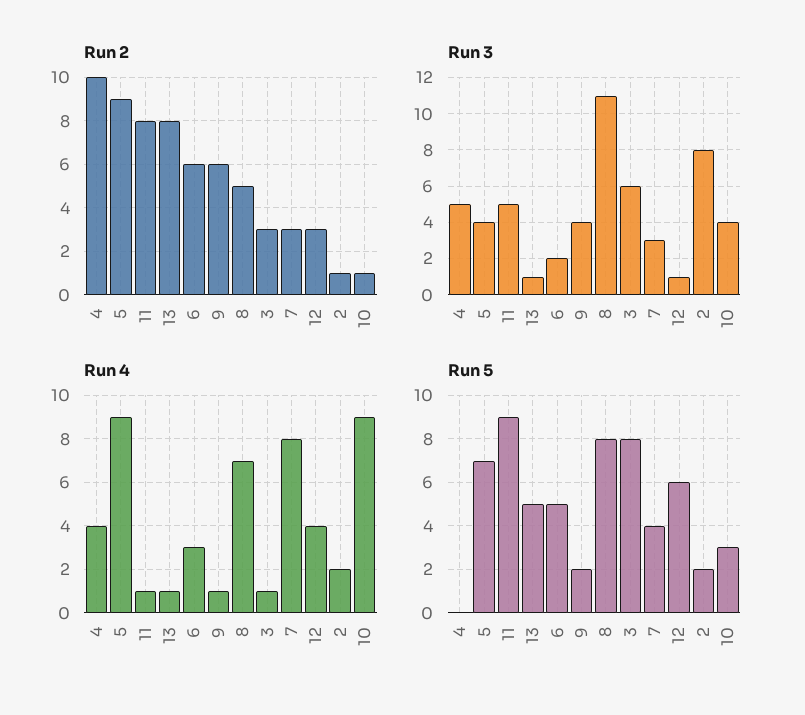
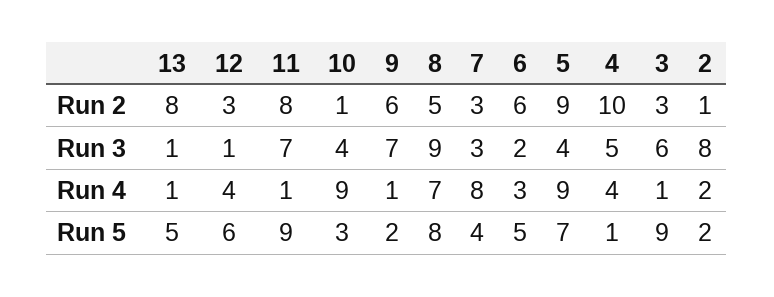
Run 3, 11: 5 -> 7
Run 3, 9: 4 -> 7
Run 3, 8: 11 -> 9
Run 5, 4: 0 -> 1
Run 5, 3: 8 -> 9

